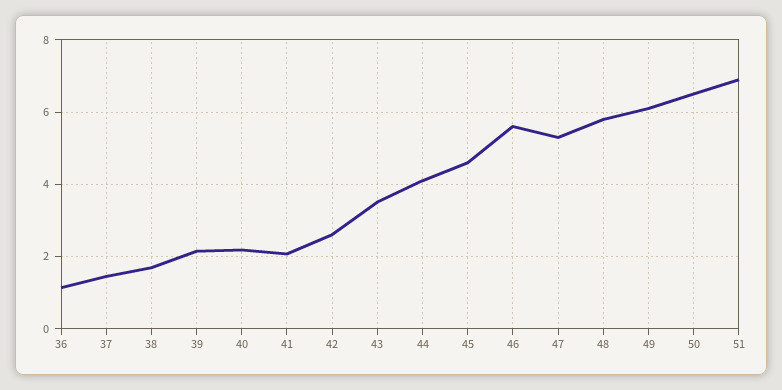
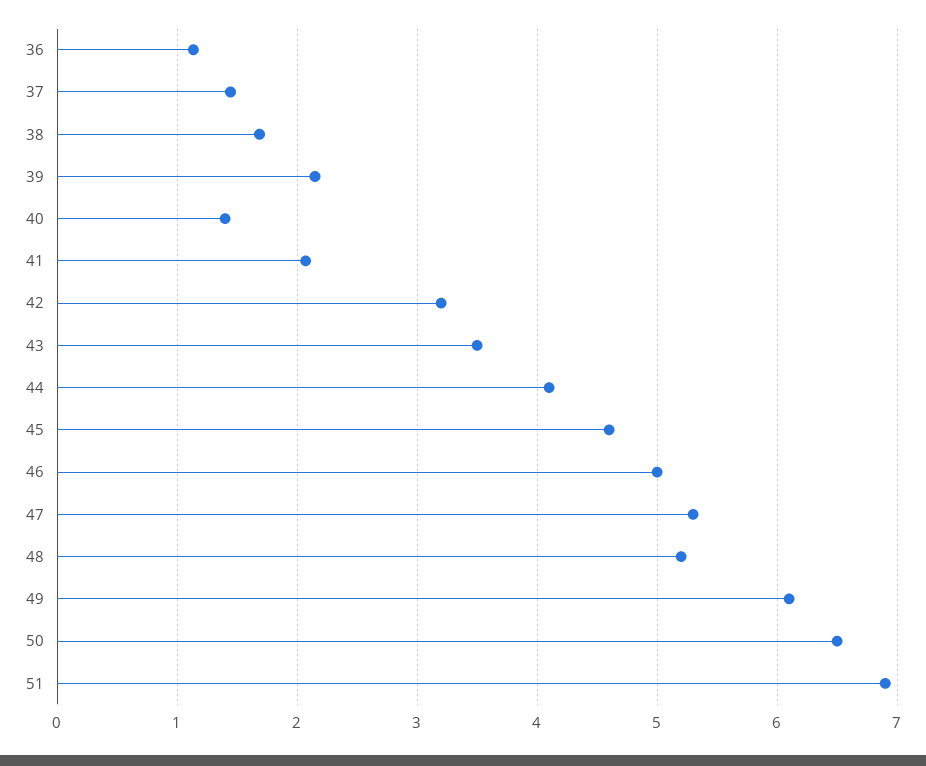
40: 2.2 -> 1.4
42: 2.6 -> 3.2
46: 5.6 -> 5
48: 5.8 -> 5.2

